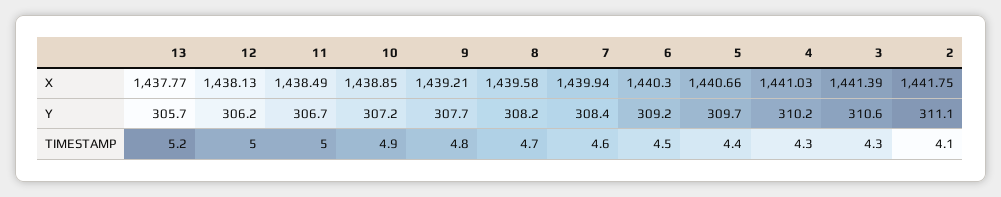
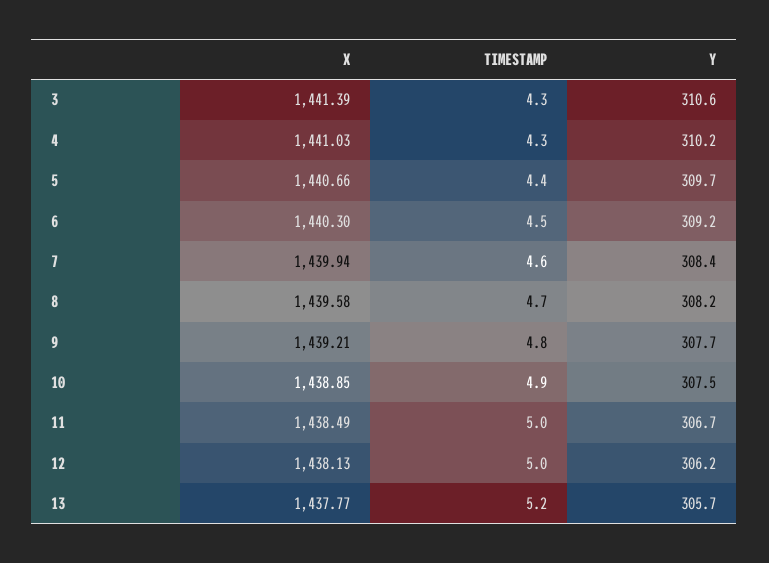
2, X: 1441.75 -> none
10, Y: 307.2 -> 307.5
2, Y: 311.1 -> none
2, TIMESTAMP: 4.1 -> none

